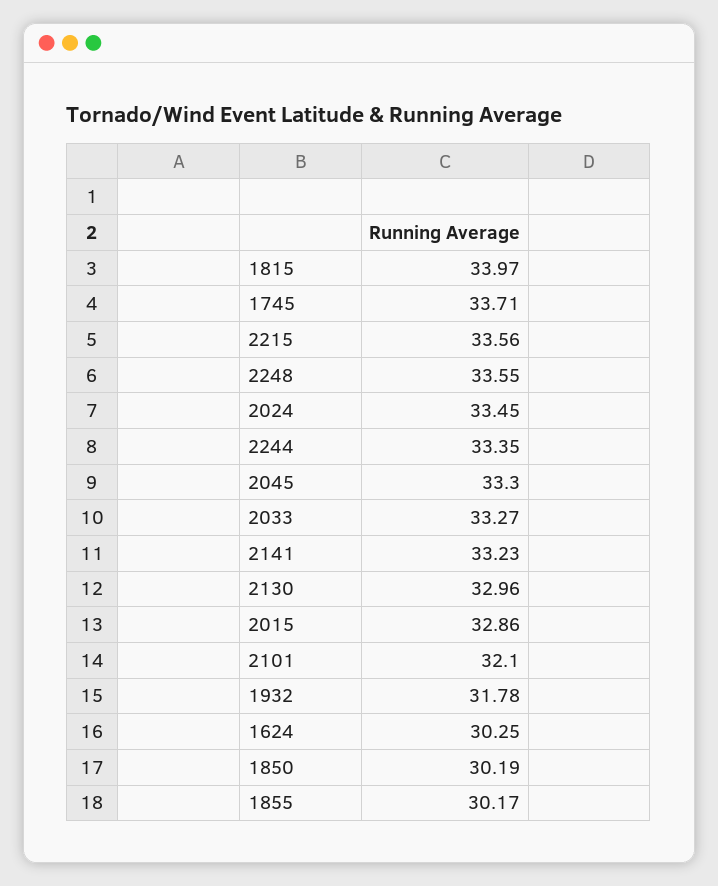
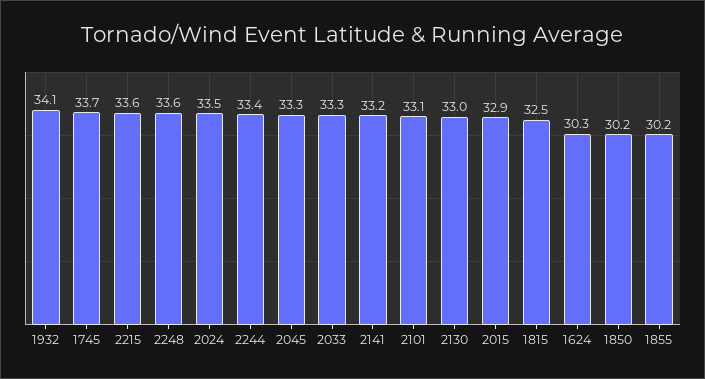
1815: 33.97 -> 32.5
2101: 32.1 -> 33.1
1932: 31.78 -> 34.1

